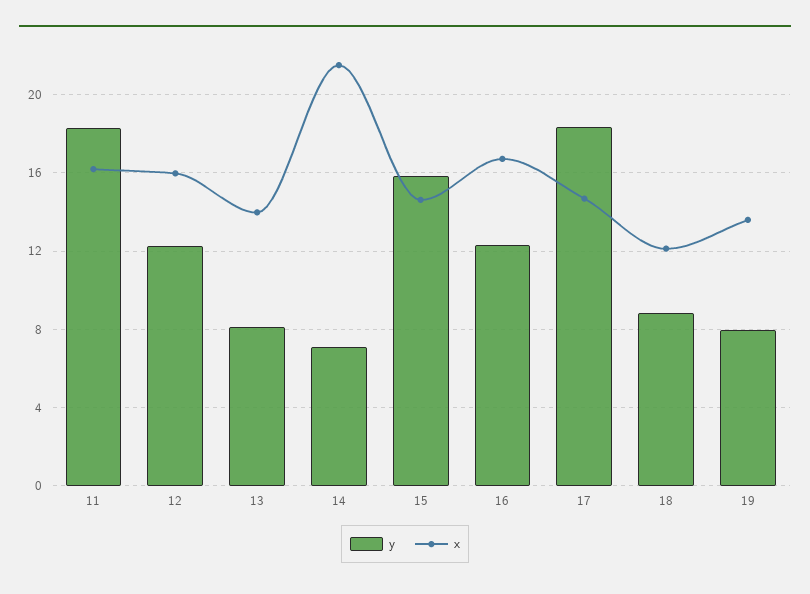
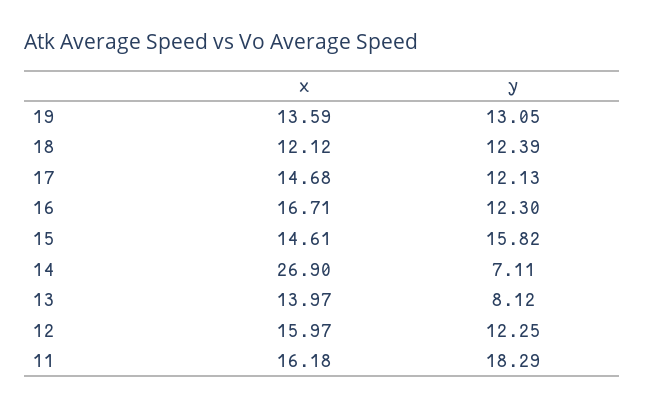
x, 14: 21.5 -> 26.9
y, 17: 18.5 -> 12.13
y, 18: 9 -> 12.39
y, 19: 8 -> 13.05

